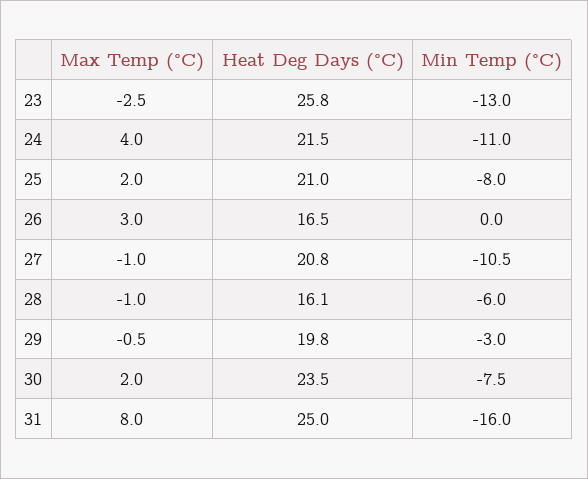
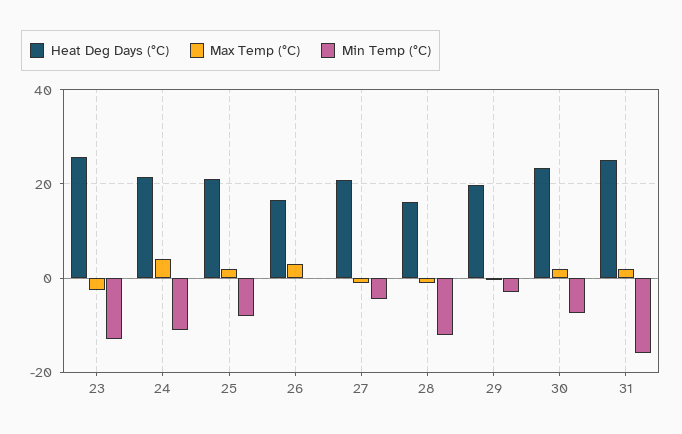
Min Temp (°C), 27: -10.5 -> -4
Min Temp (°C), 28: -6 -> -12
Max Temp (°C), 31: 8 -> 2

